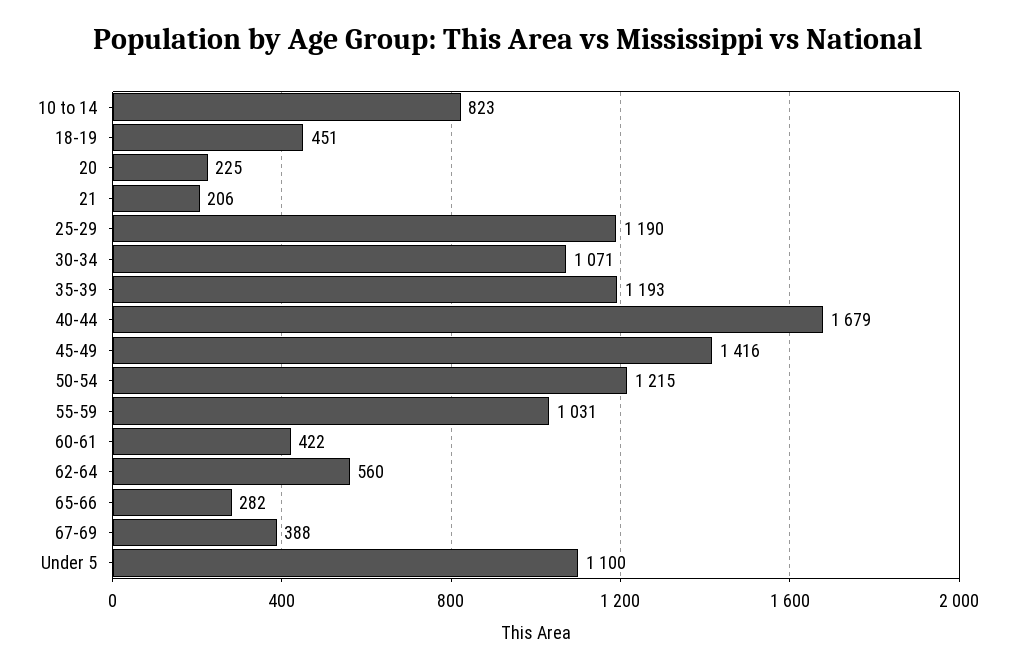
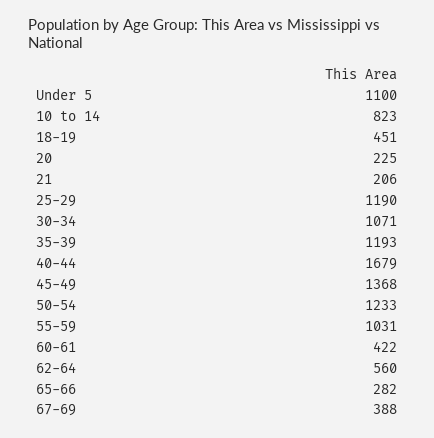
45-49: 1416 -> 1368
50-54: 1215 -> 1233

